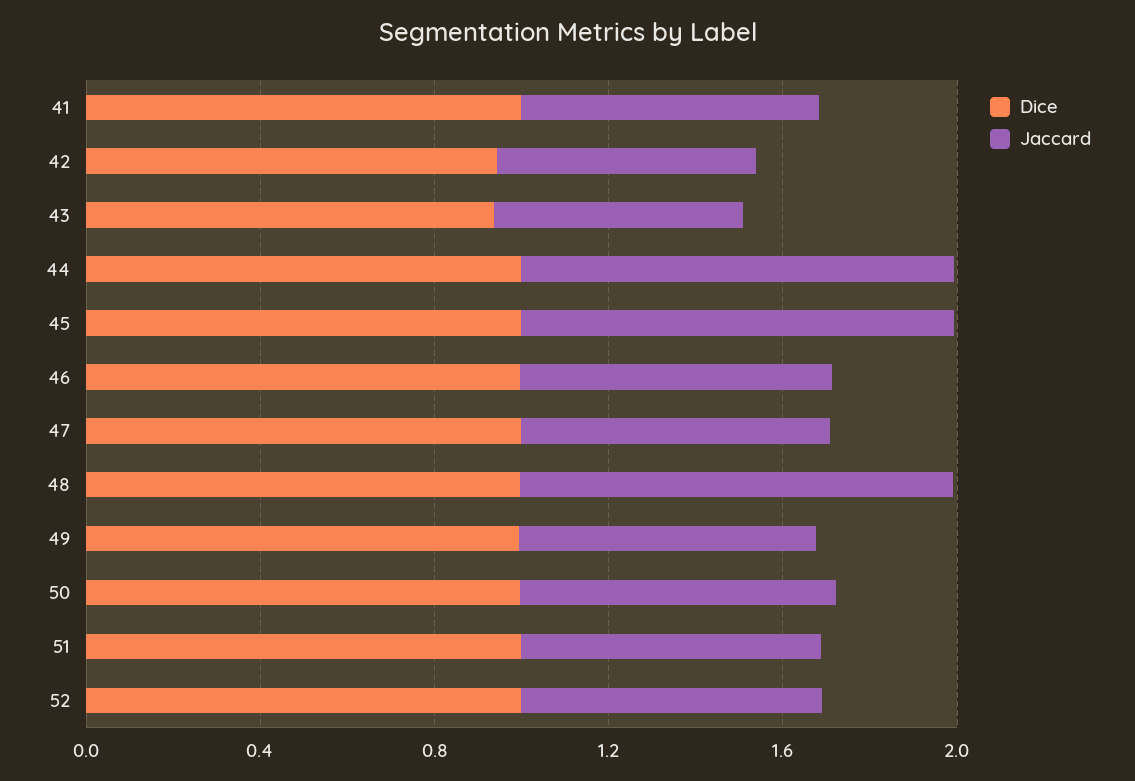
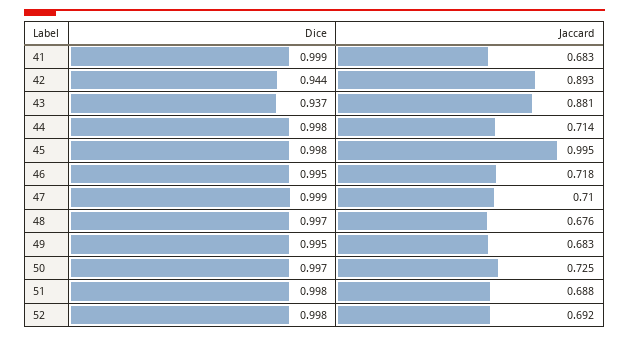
Jaccard, 42: 0.6 -> 0.893
Jaccard, 43: 0.6 -> 0.881
Jaccard, 44: 1 -> 0.714
Jaccard, 48: 1 -> 0.676

